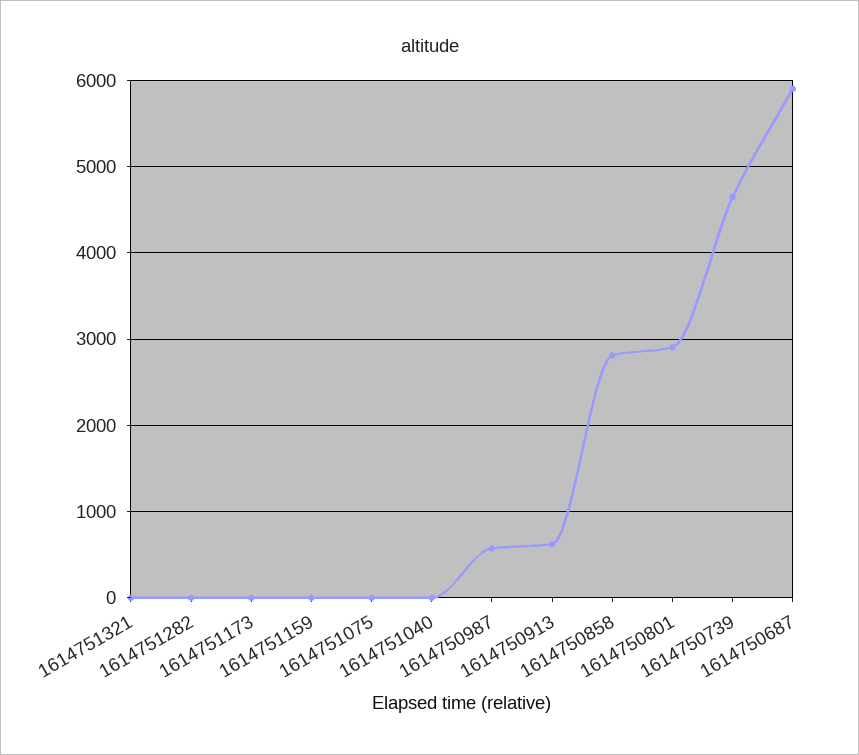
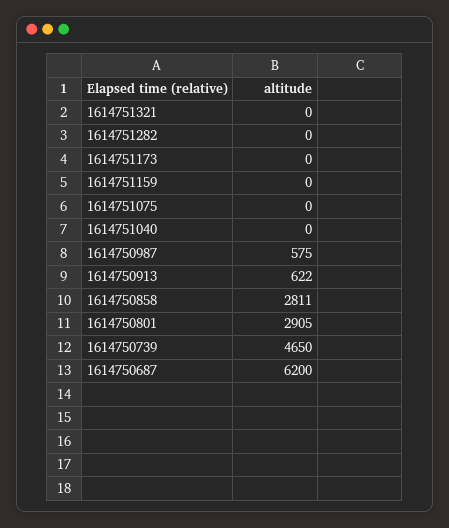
1614750687: 5900 -> 6200

